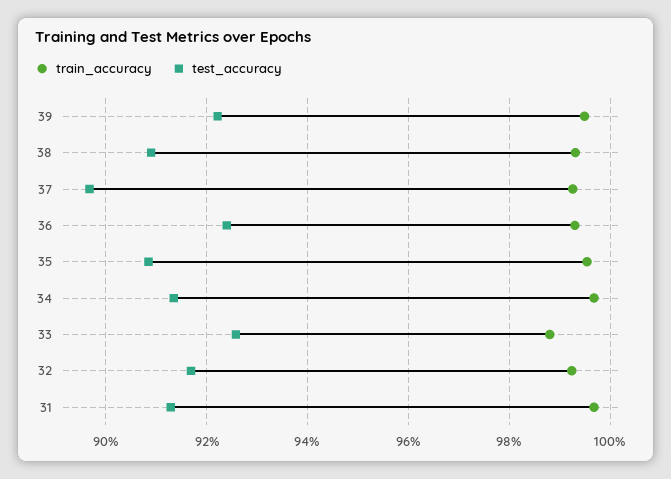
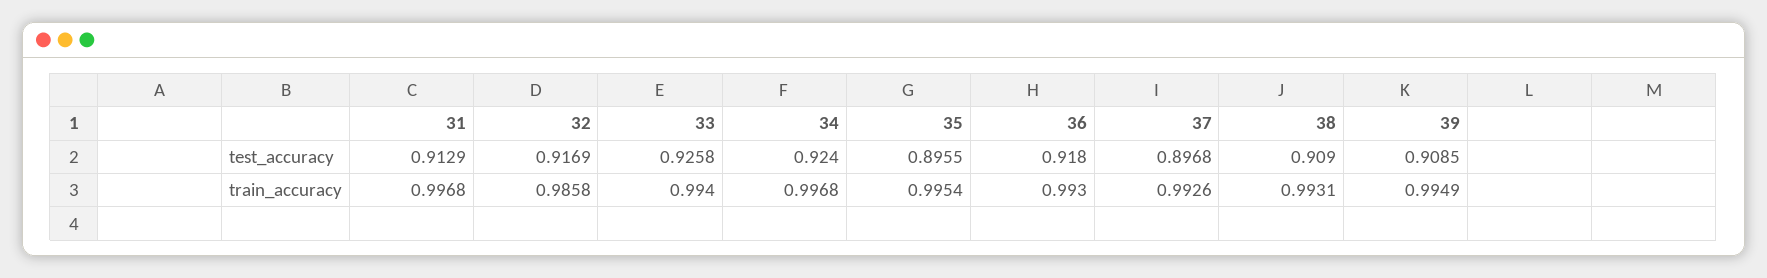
test_accuracy, 39: 0.922 -> 0.9085
test_accuracy, 36: 0.924 -> 0.918
test_accuracy, 35: 0.908 -> 0.8955
test_accuracy, 34: 0.914 -> 0.924
train_accuracy, 33: 0.988 -> 0.994
train_accuracy, 32: 0.992 -> 0.9858

